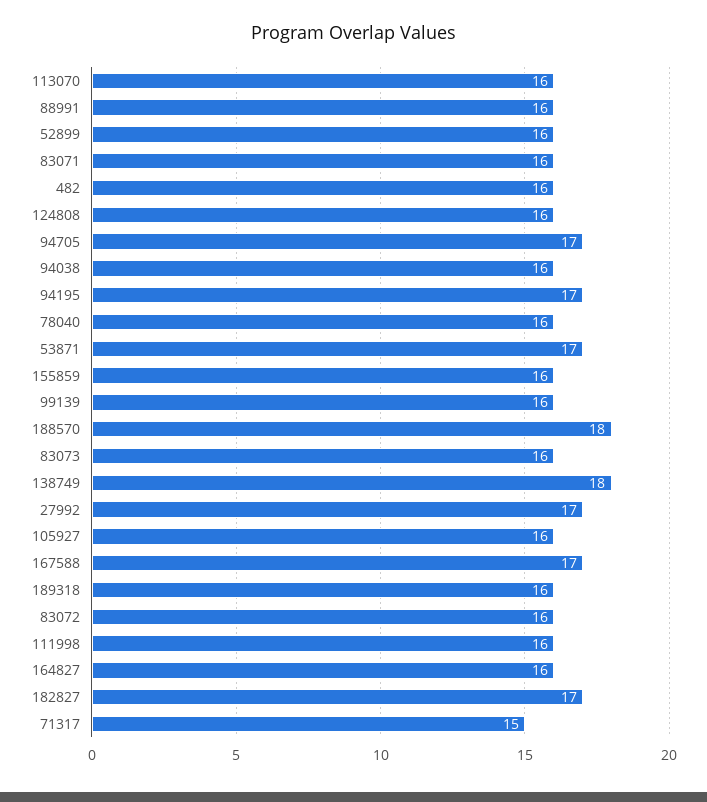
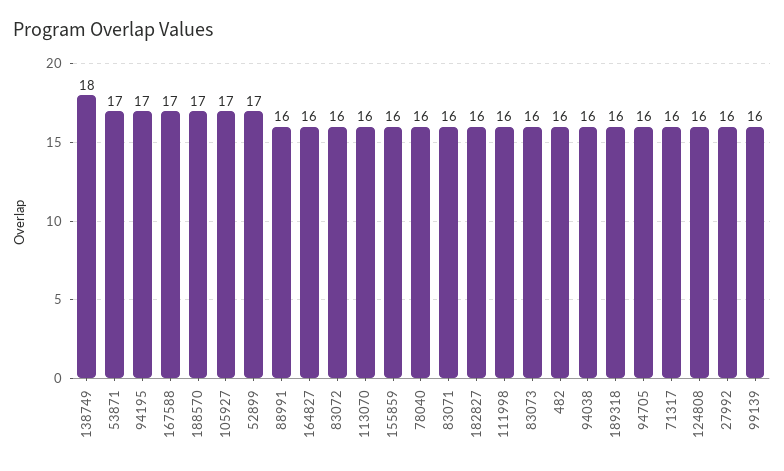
52899: 16 -> 17
94705: 17 -> 16
188570: 18 -> 17
27992: 17 -> 16
105927: 16 -> 17
182827: 17 -> 16
71317: 15 -> 16

